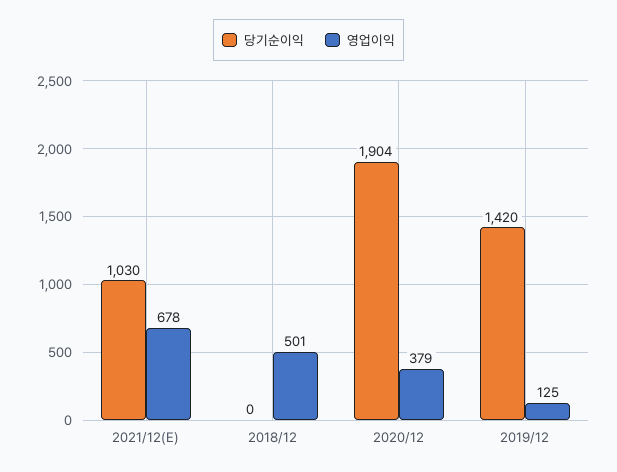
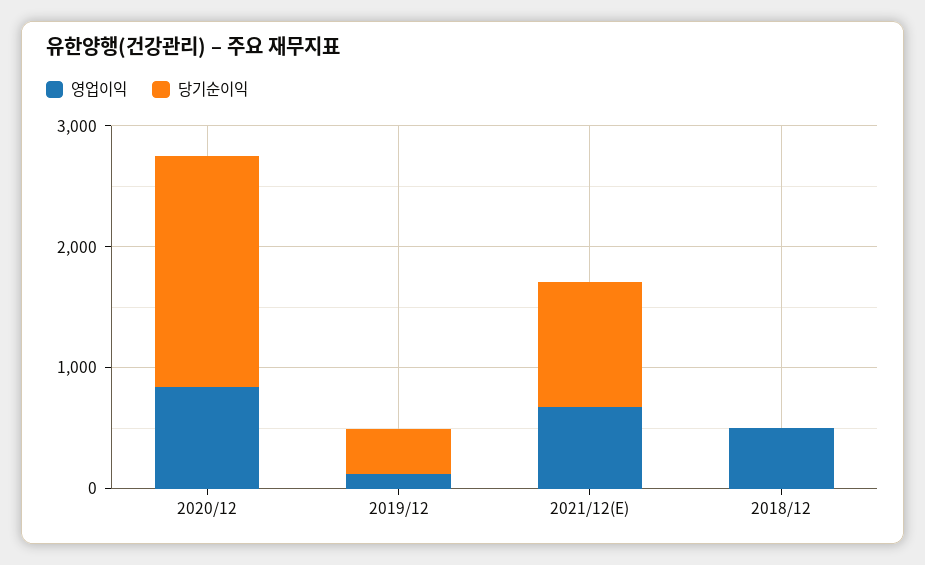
영업이익, 2020/12: 379 -> 800
당기순이익, 2019/12: 1420 -> 400

